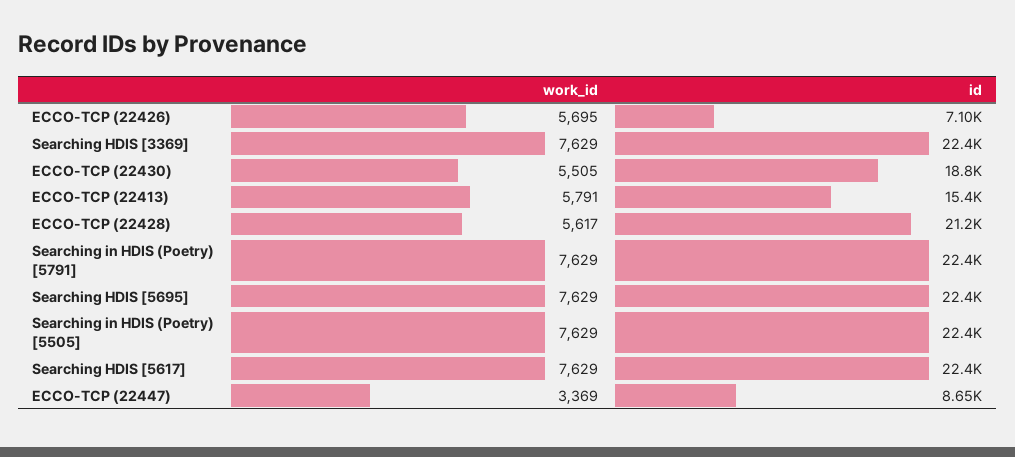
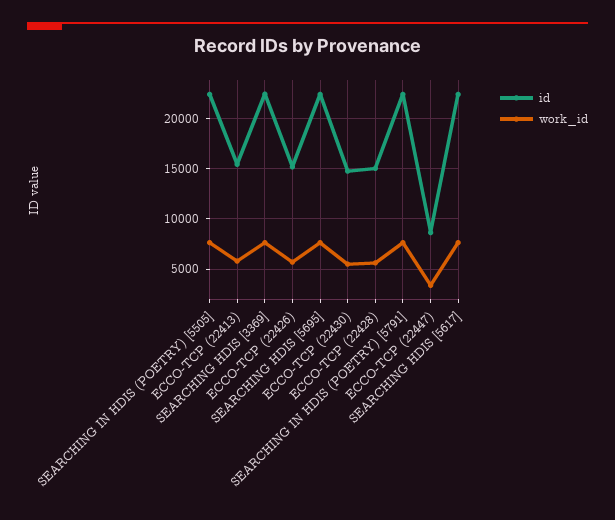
id, ECCO-TCP (22426): 7100 -> 15000
id, ECCO-TCP (22430): 18800 -> 15000
id, ECCO-TCP (22428): 21200 -> 15000

